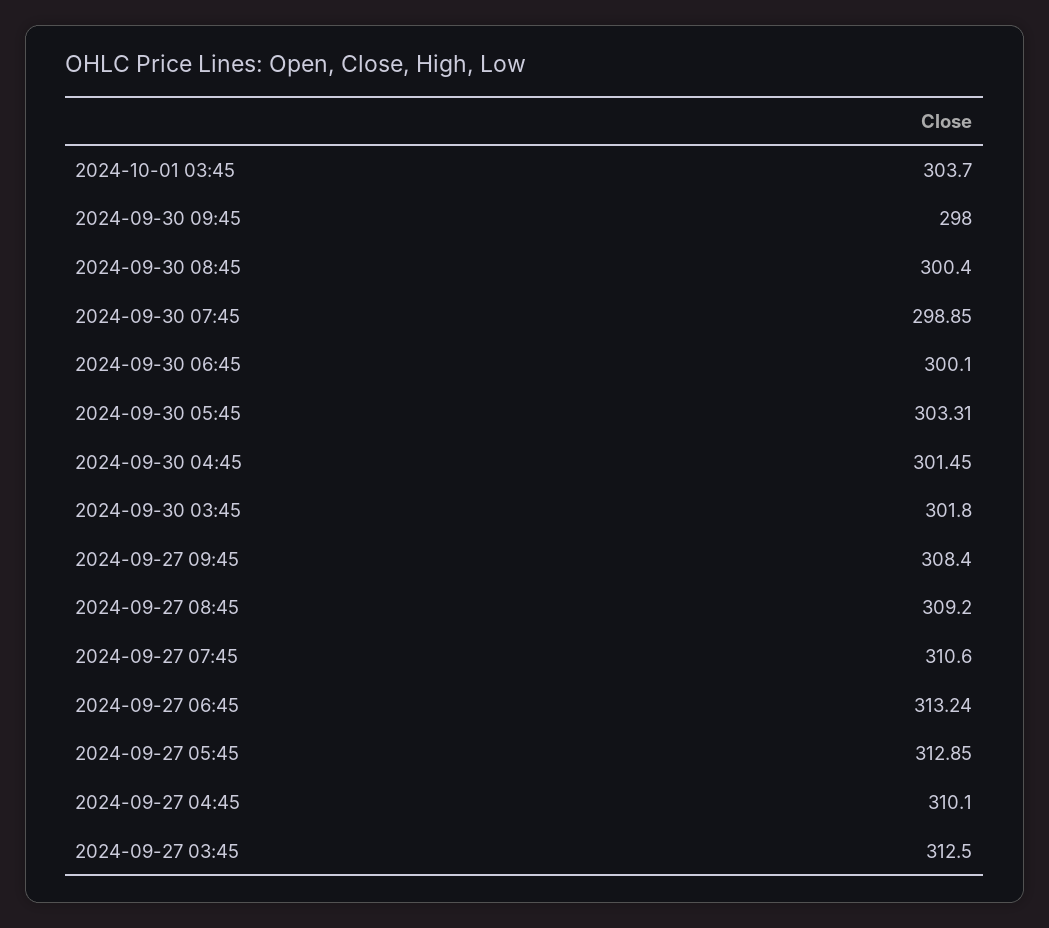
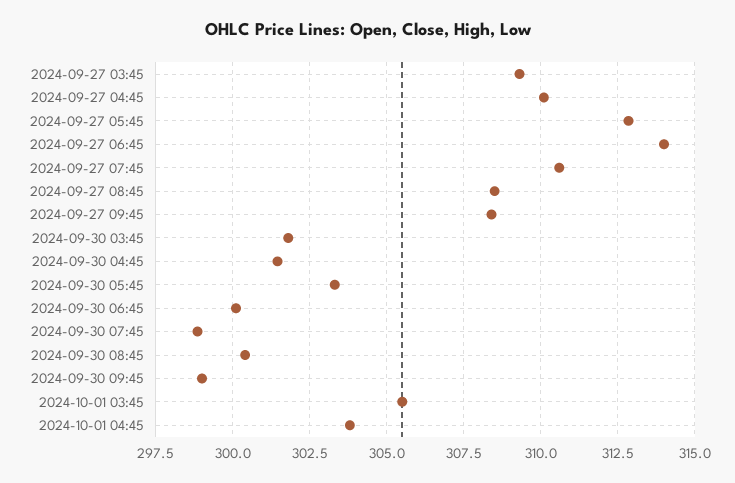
2024-10-01 03:45: 303.7 -> 305.5
2024-09-30 09:45: 298 -> 299
2024-09-27 08:45: 309.2 -> 308.5
2024-09-27 06:45: 313.24 -> 314
2024-09-27 03:45: 312.5 -> 309.25
2024-10-01 04:45: none -> 303.75

